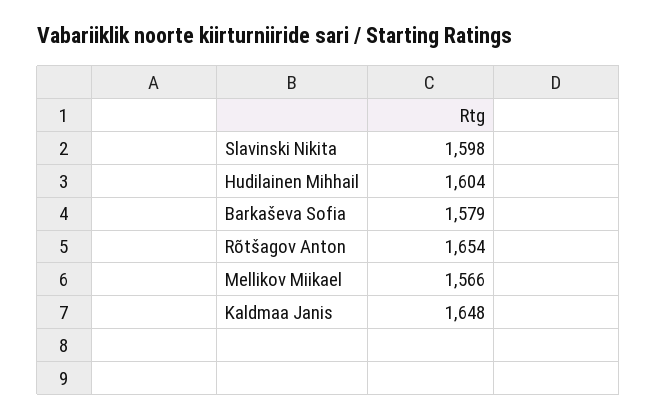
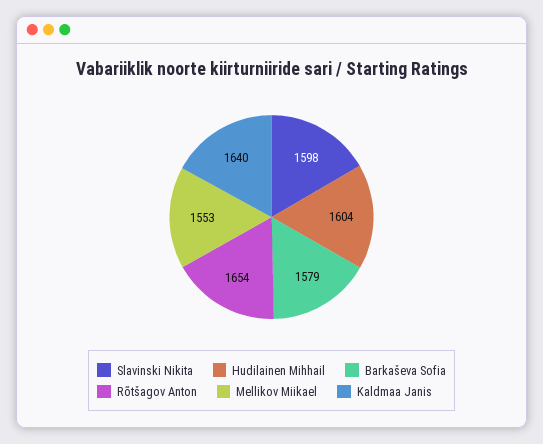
Mellikov Miikael: 1566 -> 1553
Kaldmaa Janis: 1648 -> 1640

